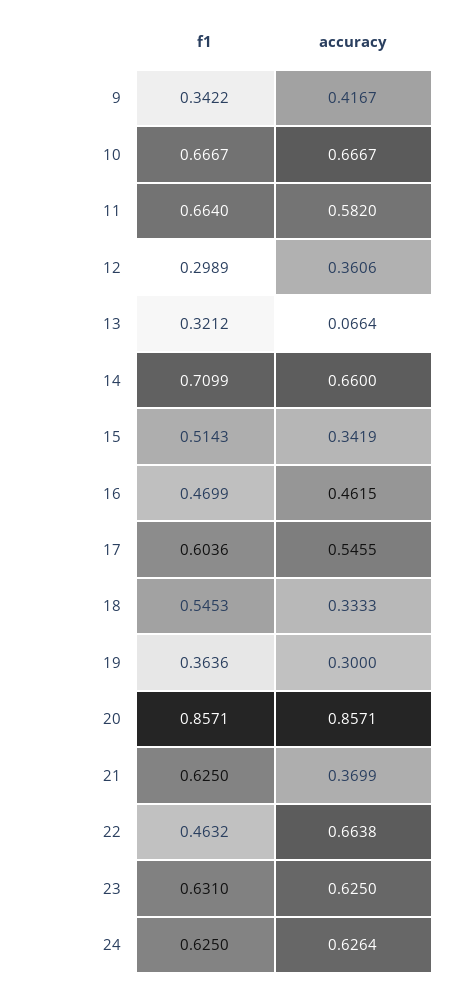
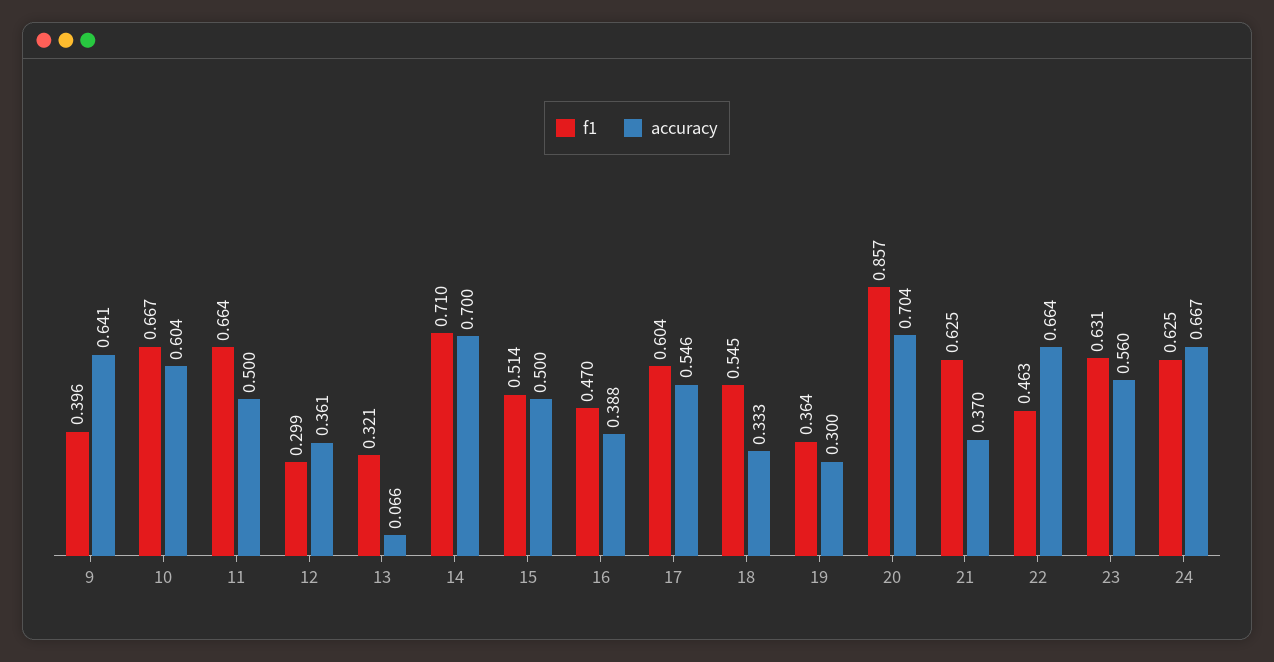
f1, 9: 0.3422 -> 0.396
accuracy, 9: 0.4167 -> 0.641
accuracy, 10: 0.6667 -> 0.604
accuracy, 11: 0.582 -> 0.5
accuracy, 14: 0.66 -> 0.7
accuracy, 15: 0.3419 -> 0.5
accuracy, 16: 0.4615 -> 0.388
accuracy, 20: 0.8571 -> 0.704
accuracy, 23: 0.625 -> 0.56
accuracy, 24: 0.6264 -> 0.667

